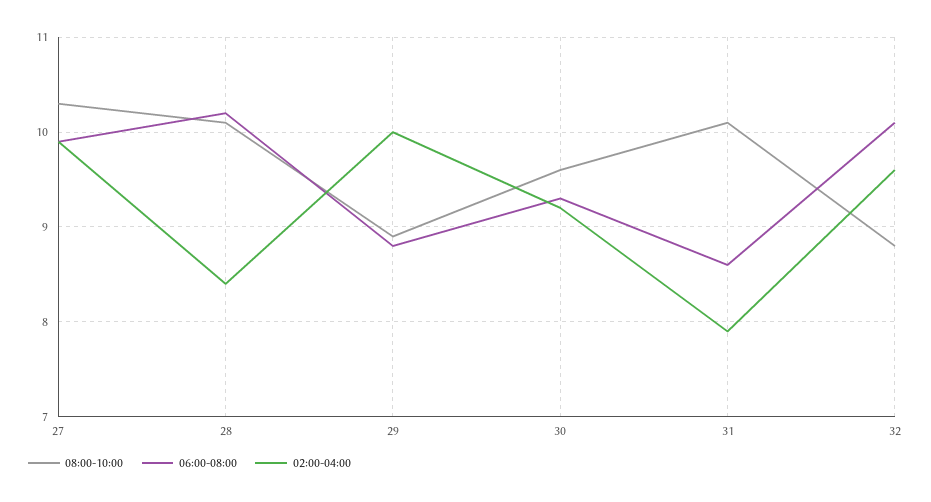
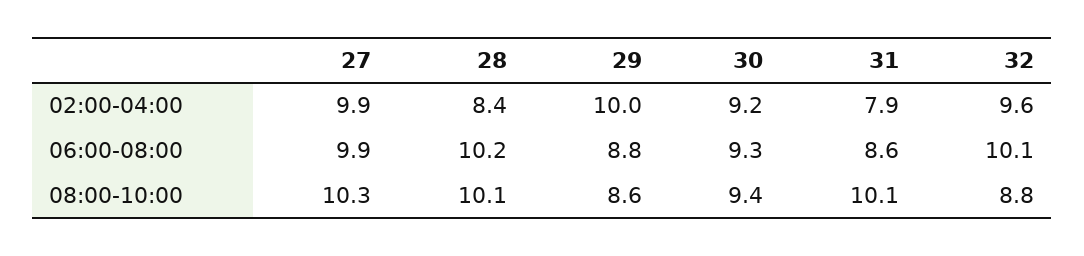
08:00-10:00, 29: 8.9 -> 8.6
08:00-10:00, 30: 9.6 -> 9.4

